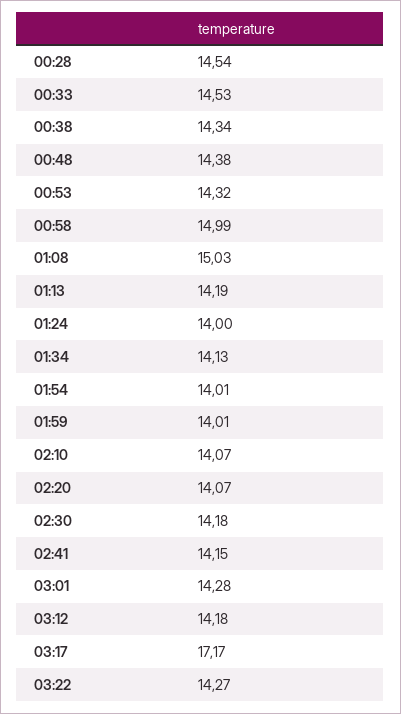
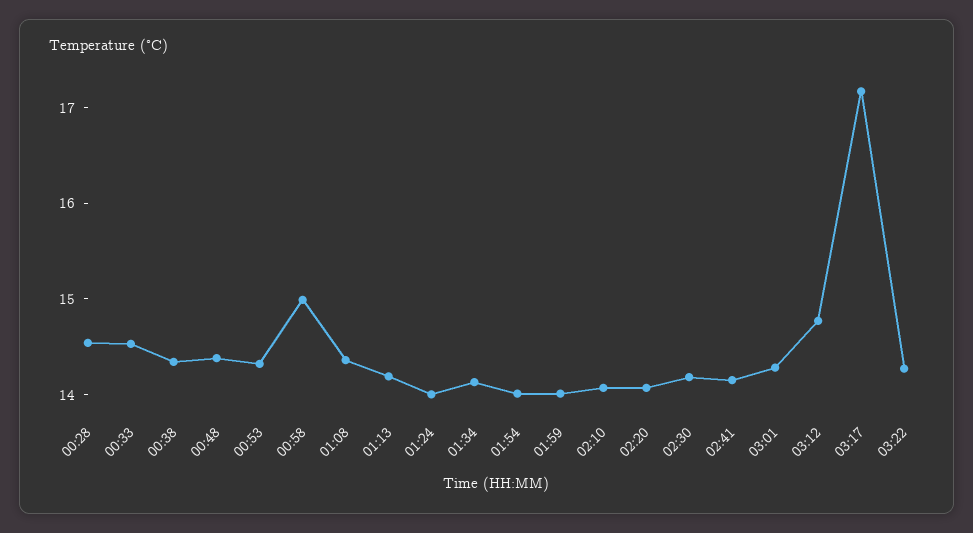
01:08: 15.03 -> 14.4
03:12: 14.18 -> 14.8

